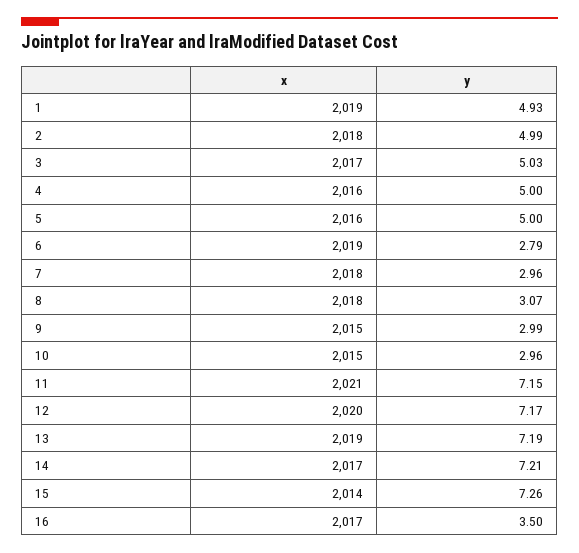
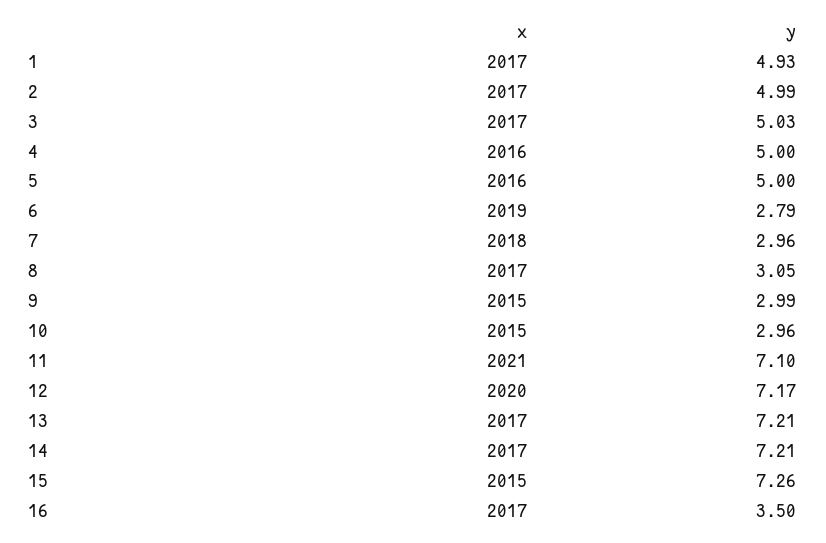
x, 1: 2019 -> 2017
x, 2: 2018 -> 2017
x, 8: 2018 -> 2017
y, 8: 3.07 -> 3.05
y, 11: 7.15 -> 7.1
x, 13: 2019 -> 2017
y, 13: 7.19 -> 7.21
x, 15: 2014 -> 2015

